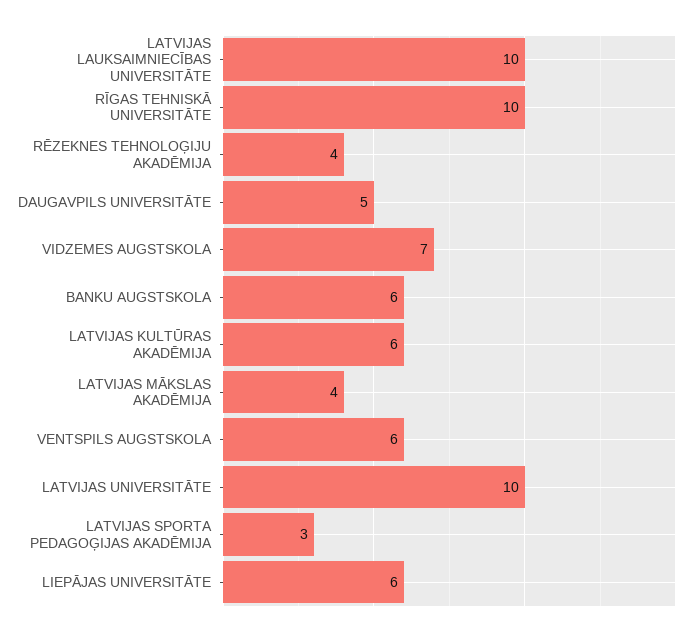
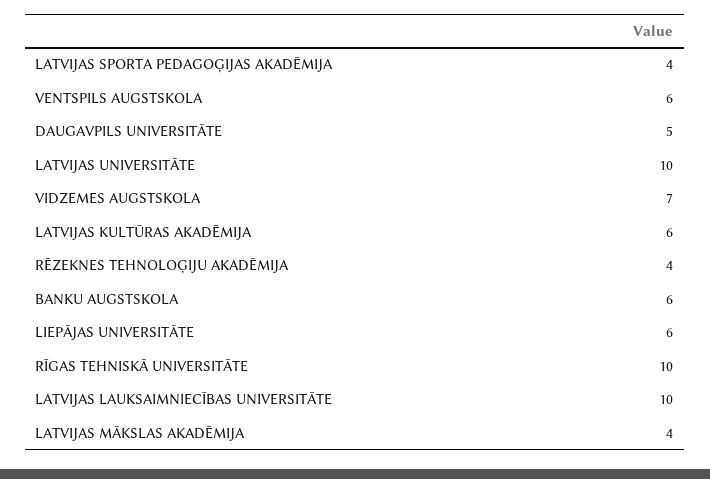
LATVIJAS SPORTA PEDAGOĢIJAS AKADĒMIJA: 3 -> 4

